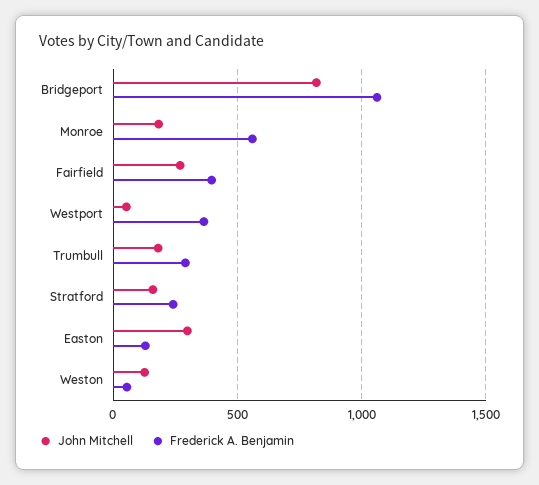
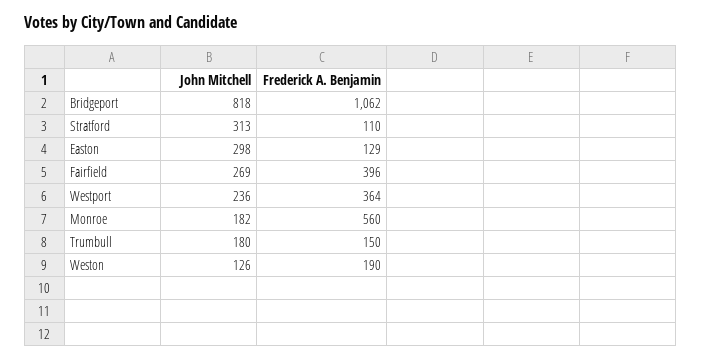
John Mitchell, Westport: 50 -> 236
Frederick A. Benjamin, Trumbull: 300 -> 150
John Mitchell, Stratford: 150 -> 313
Frederick A. Benjamin, Stratford: 250 -> 110
Frederick A. Benjamin, Weston: 50 -> 190

